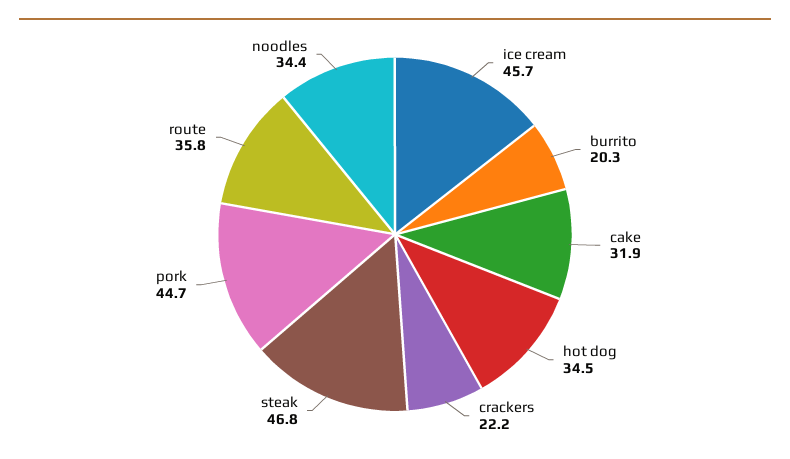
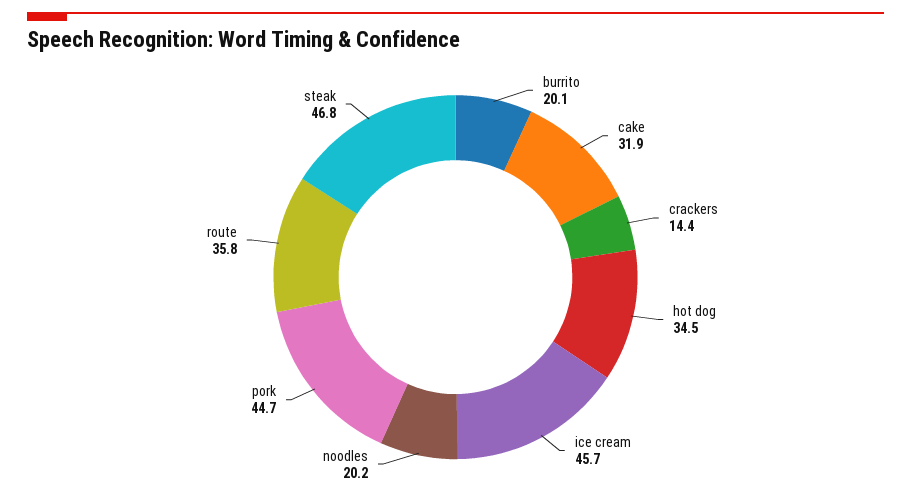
burrito: 20.3 -> 20.1
crackers: 22.2 -> 14.4
noodles: 34.4 -> 20.2

